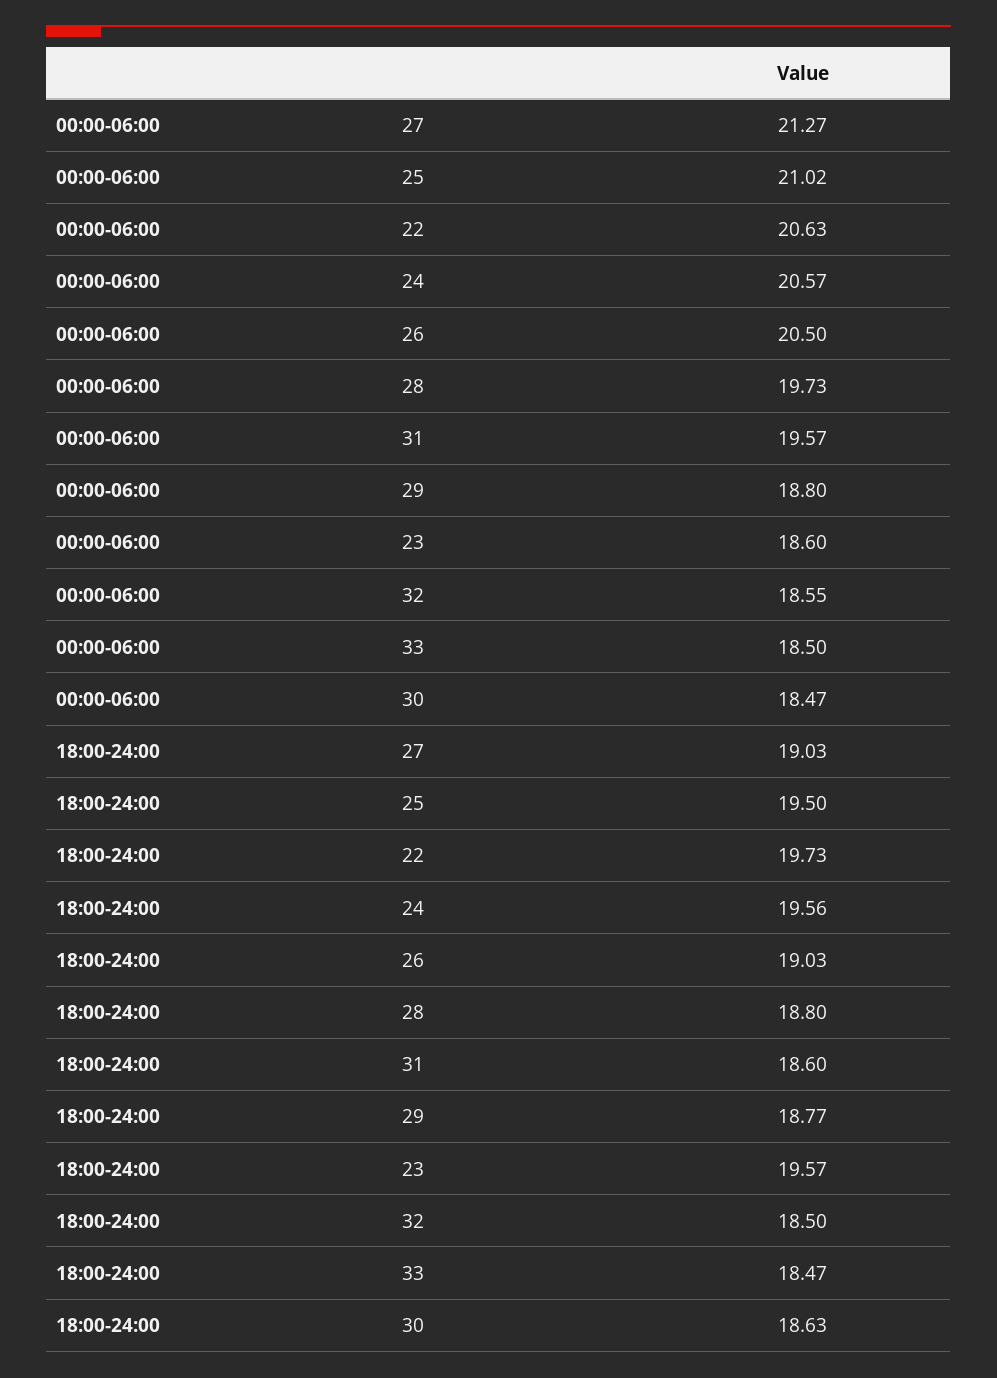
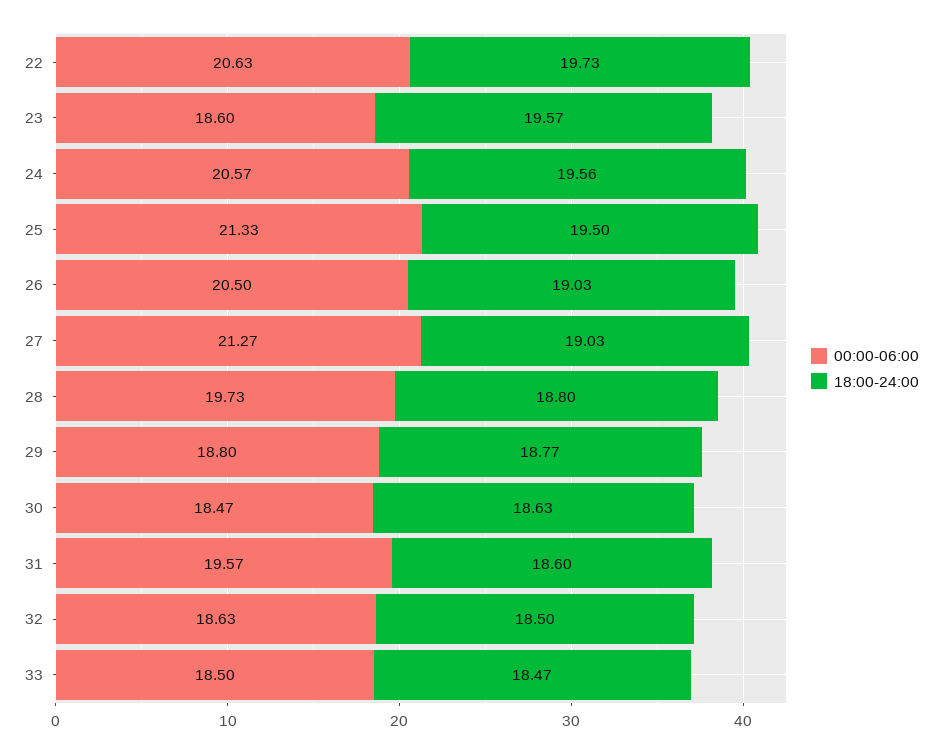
00:00-06:00, 25: 21.02 -> 21.33
00:00-06:00, 32: 18.55 -> 18.63

